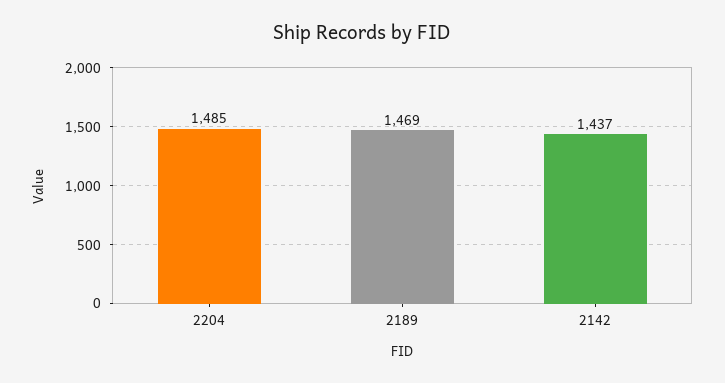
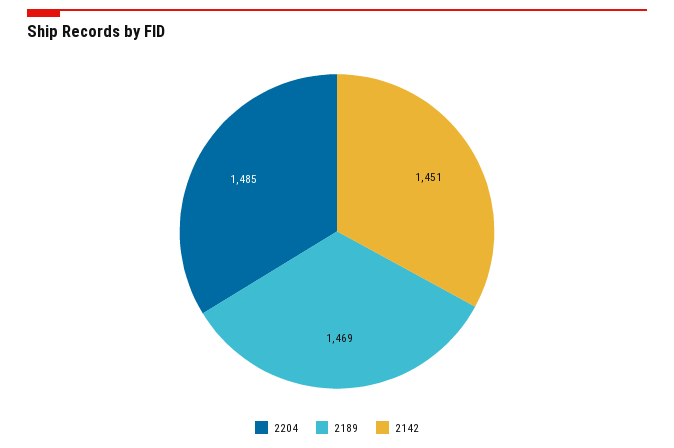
2142: 1437 -> 1451

